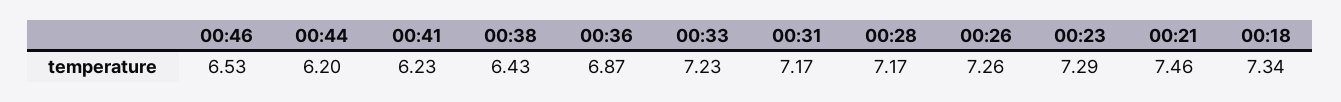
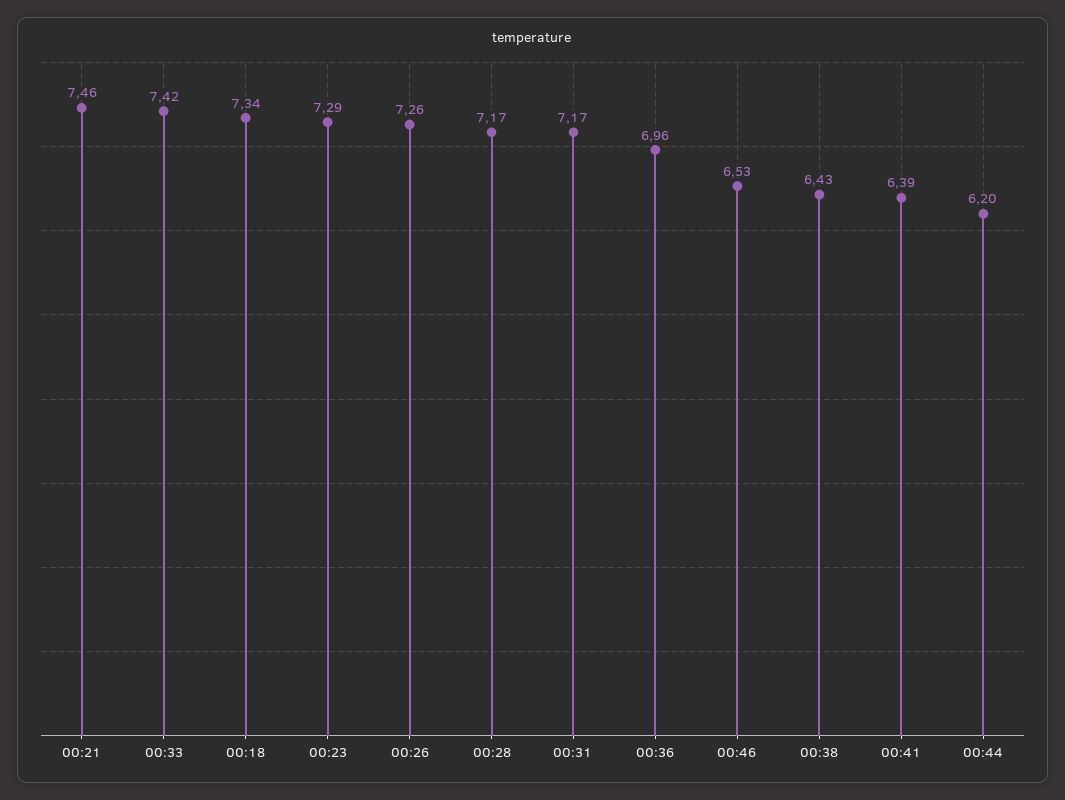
00:41: 6.23 -> 6.39
00:36: 6.87 -> 6.96
00:33: 7.23 -> 7.42

